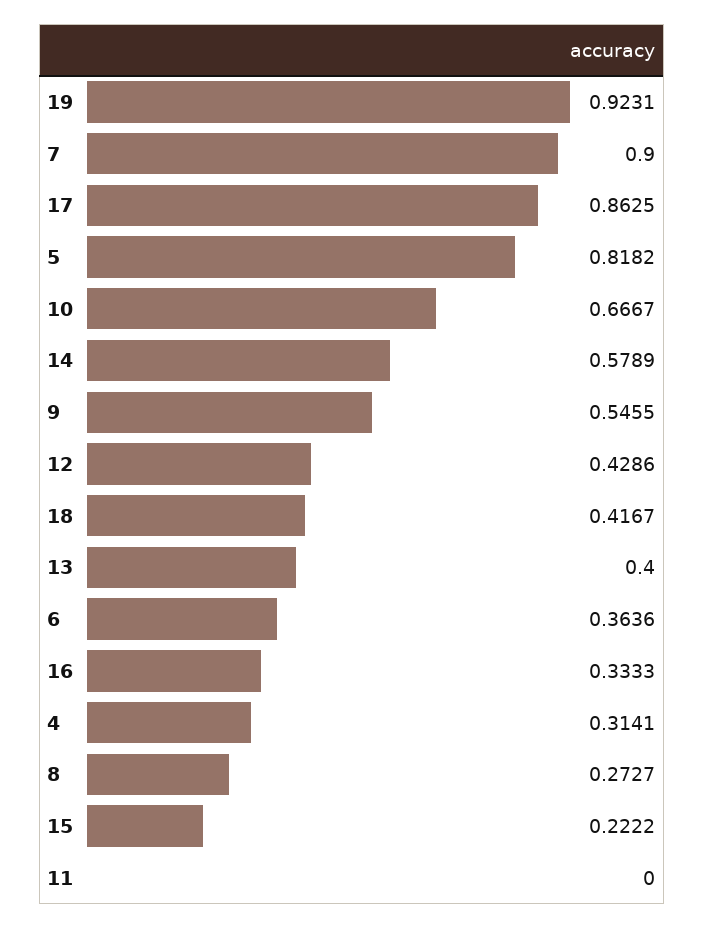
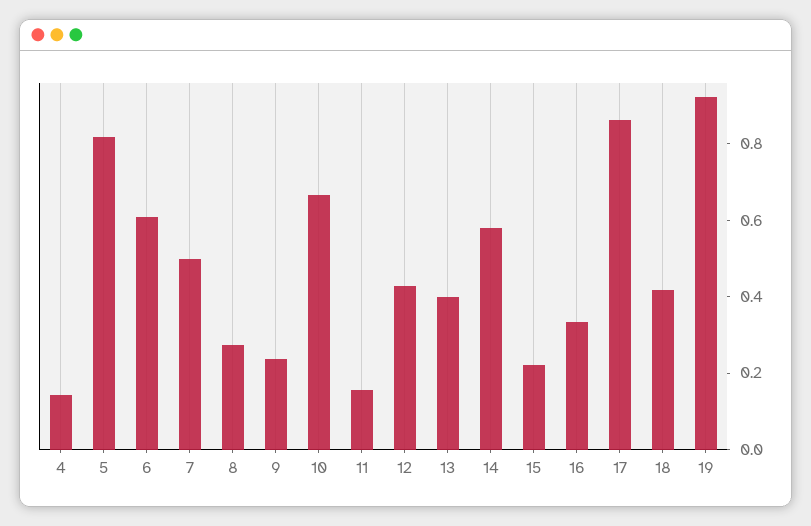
7: 0.9 -> 0.5
9: 0.5455 -> 0.25
6: 0.3636 -> 0.6
4: 0.3141 -> 0.15
11: 0 -> 0.15

